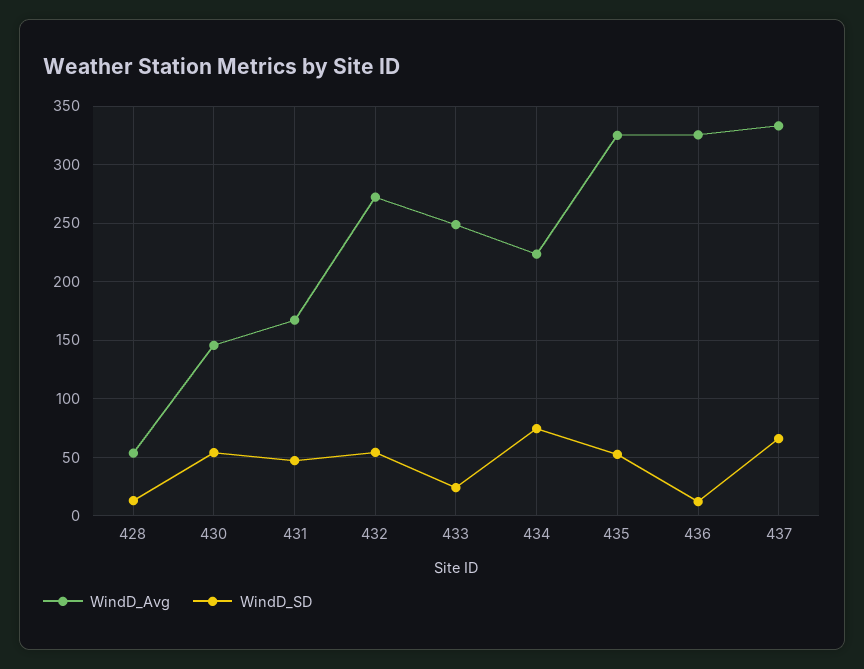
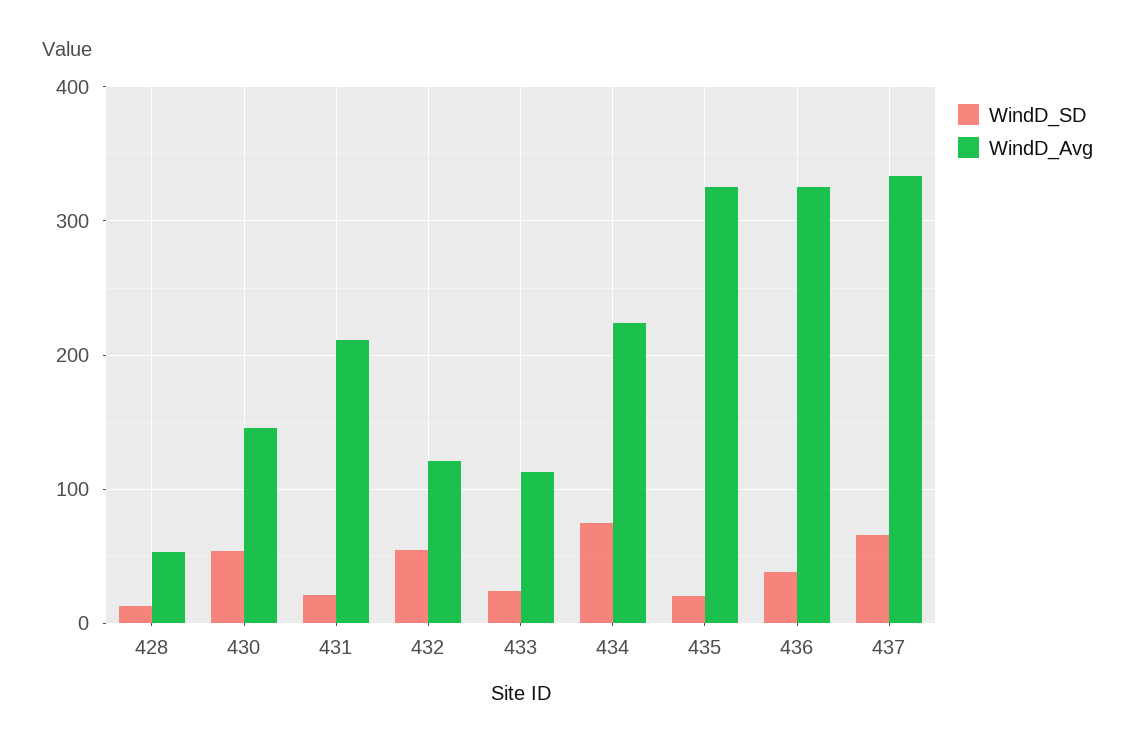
WindD_Avg, 431: 170 -> 210
WindD_SD, 431: 50 -> 20
WindD_Avg, 432: 270 -> 120
WindD_Avg, 433: 250 -> 110
WindD_SD, 435: 50 -> 20
WindD_SD, 436: 10 -> 40

